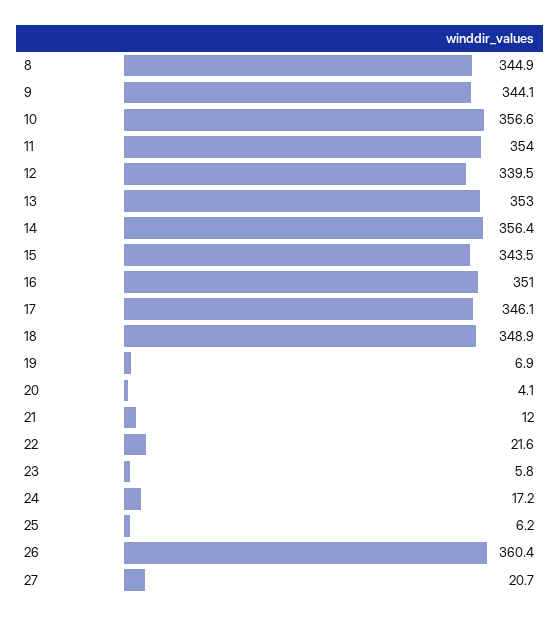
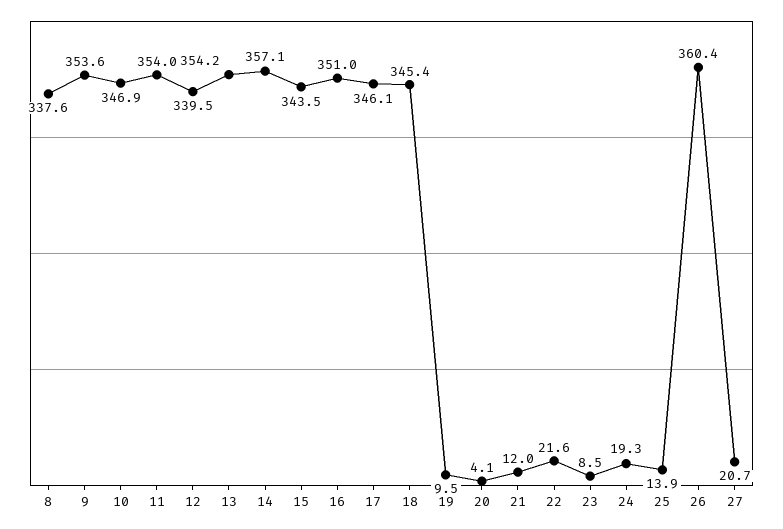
8: 344.9 -> 337.6
9: 344.1 -> 353.6
10: 356.6 -> 346.9
13: 353 -> 354.2
14: 356.4 -> 357.1
18: 348.9 -> 345.4
19: 6.9 -> 9.5
23: 5.8 -> 8.5
24: 17.2 -> 19.3
25: 6.2 -> 13.9

